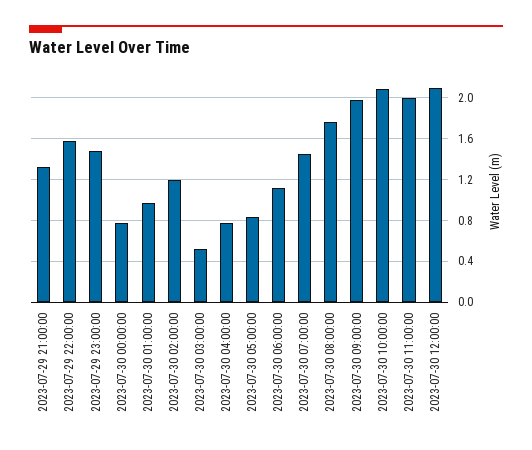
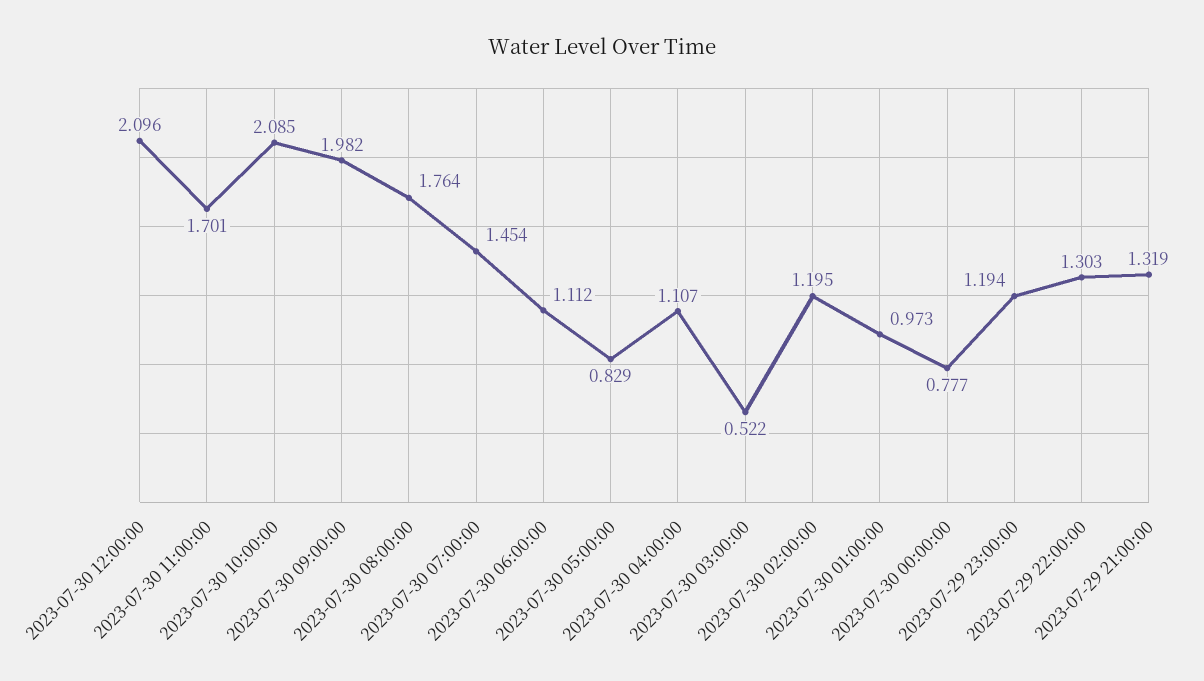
2023-07-29 22:00:00: 1.6 -> 1.303
2023-07-29 23:00:00: 1.5 -> 1.194
2023-07-30 04:00:00: 0.8 -> 1.107
2023-07-30 11:00:00: 2 -> 1.701

